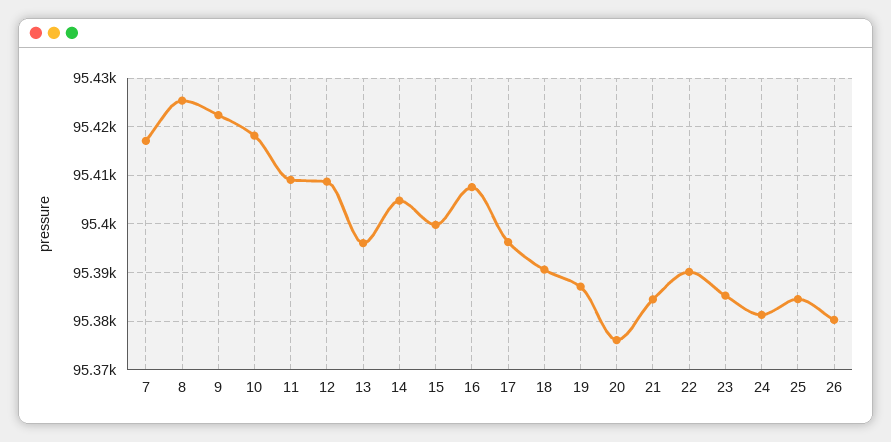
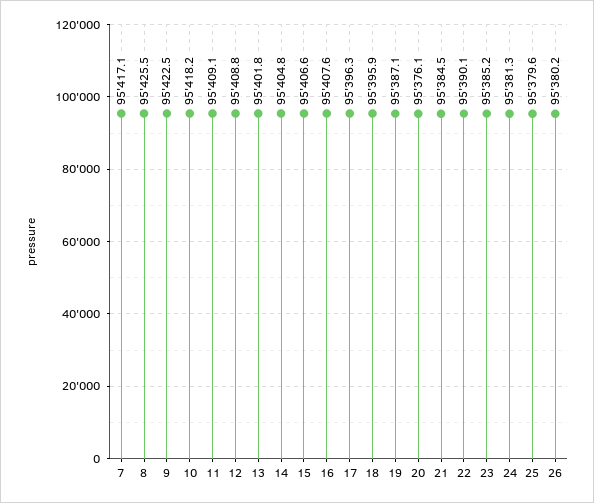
13: 95396 -> 95401.8
15: 95400 -> 95406.6
18: 95390 -> 95395.9
25: 95384 -> 95379.6

